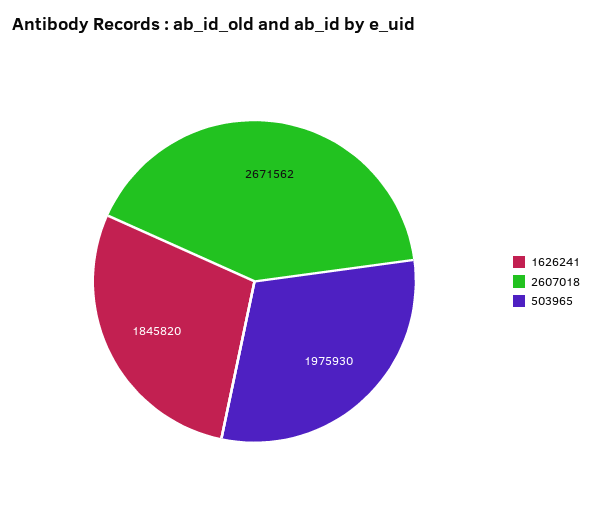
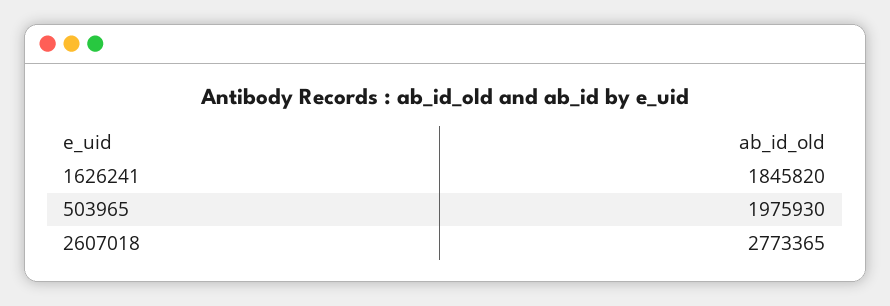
2607018: 2671562 -> 2773365

